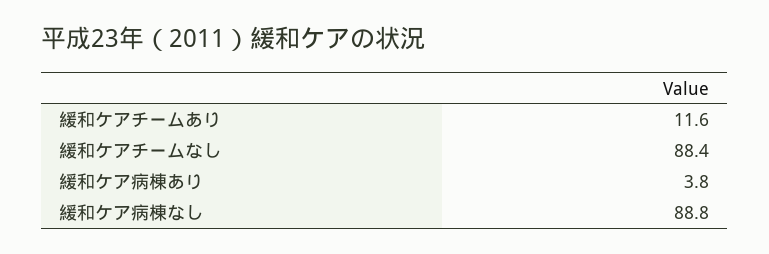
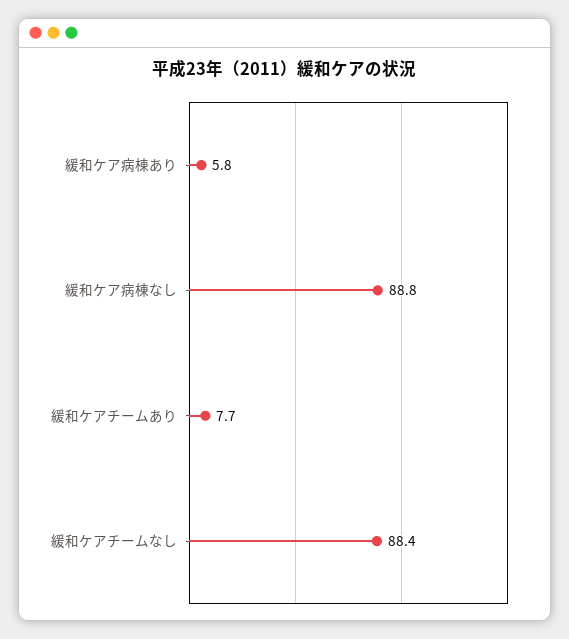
緩和ケアチームあり: 11.6 -> 7.7
緩和ケア病棟あり: 3.8 -> 5.8

